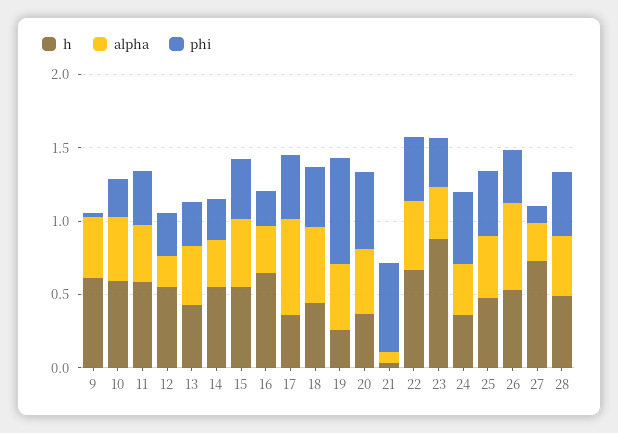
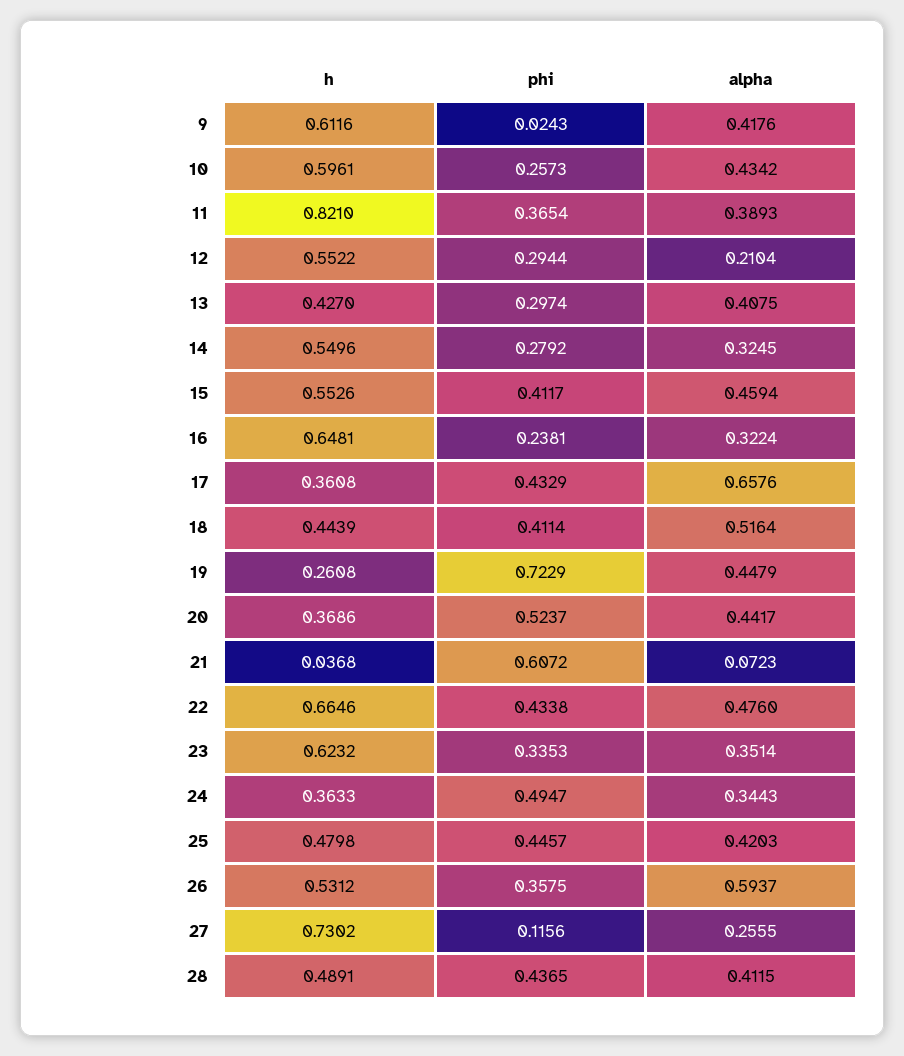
h, 11: 0.6 -> 0.821
h, 23: 0.9 -> 0.6232

